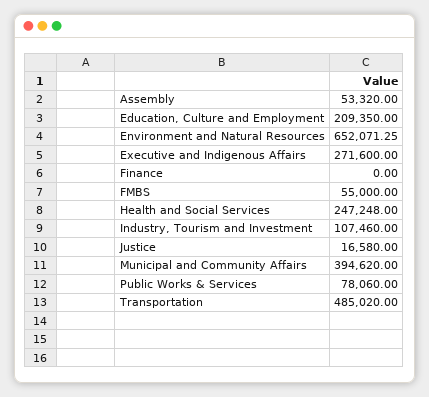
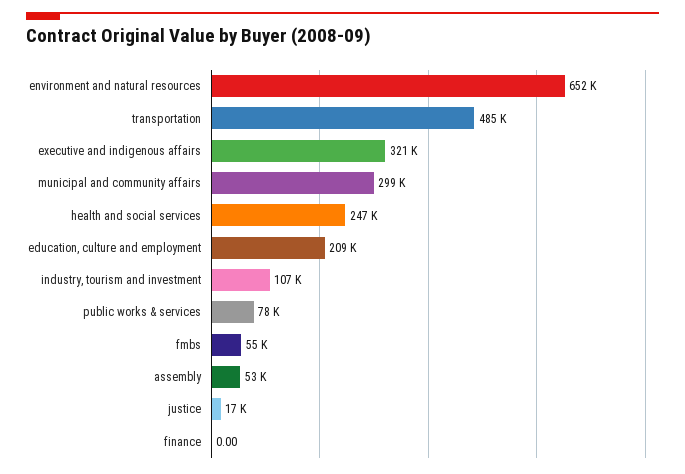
Executive and Indigenous Affairs: 271600 -> 321000
Municipal and Community Affairs: 394620 -> 299000

